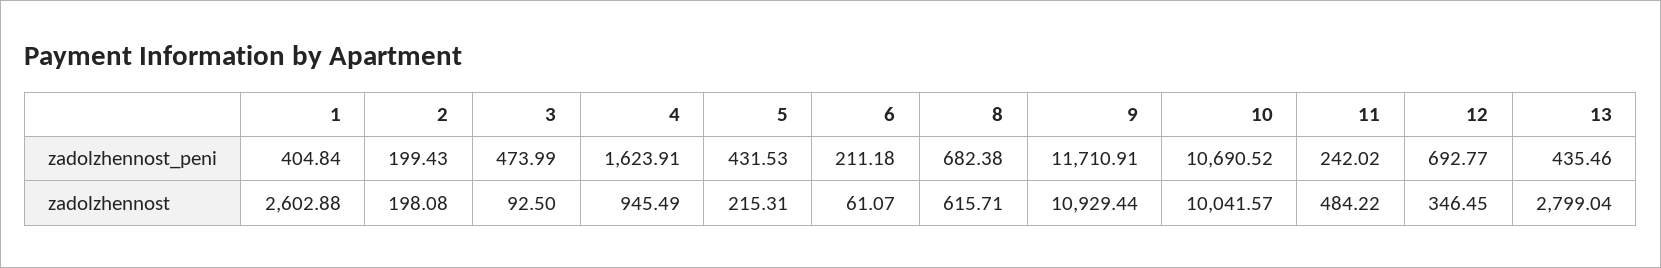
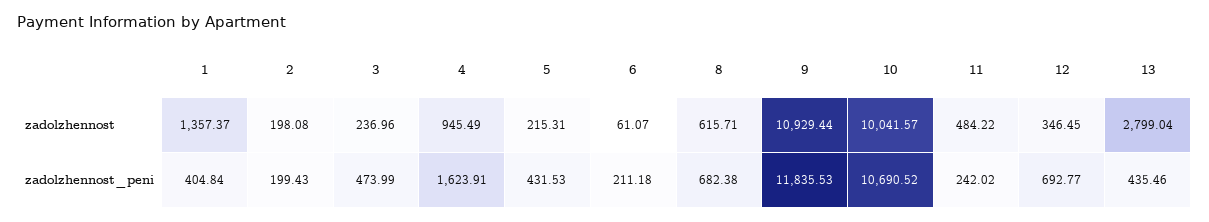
9, zadolzhennost_peni: 11710.91 -> 11835.53
1, zadolzhennost: 2602.88 -> 1357.37
3, zadolzhennost: 92.5 -> 236.96

